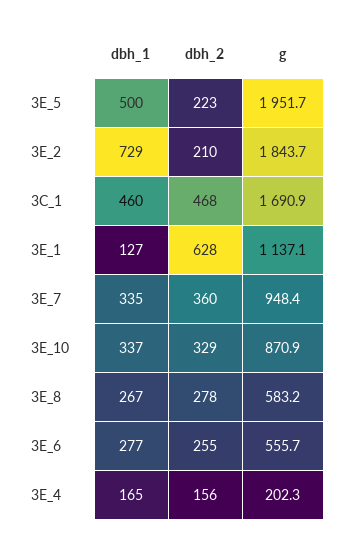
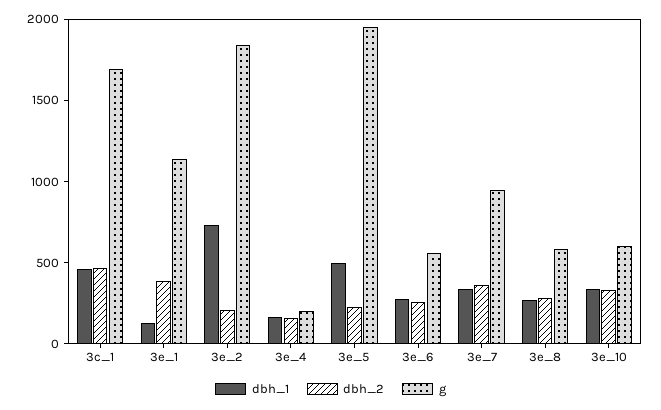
dbh_2, 3E_1: 628 -> 400
g, 3E_10: 870.9 -> 600

